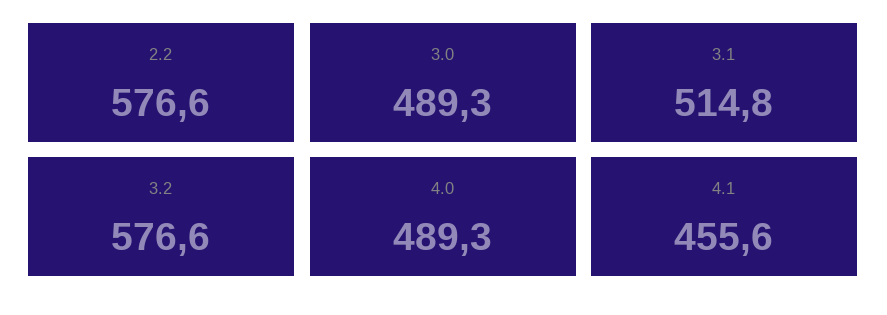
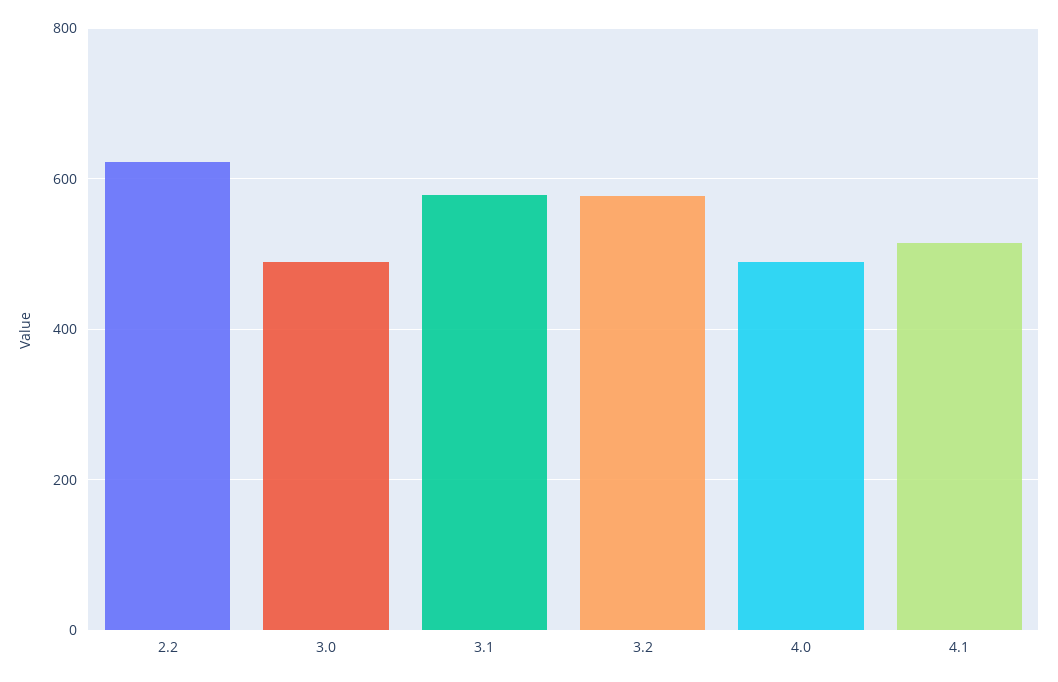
2.2: 576.6 -> 620
3.1: 514.8 -> 580
4.1: 455.6 -> 520

